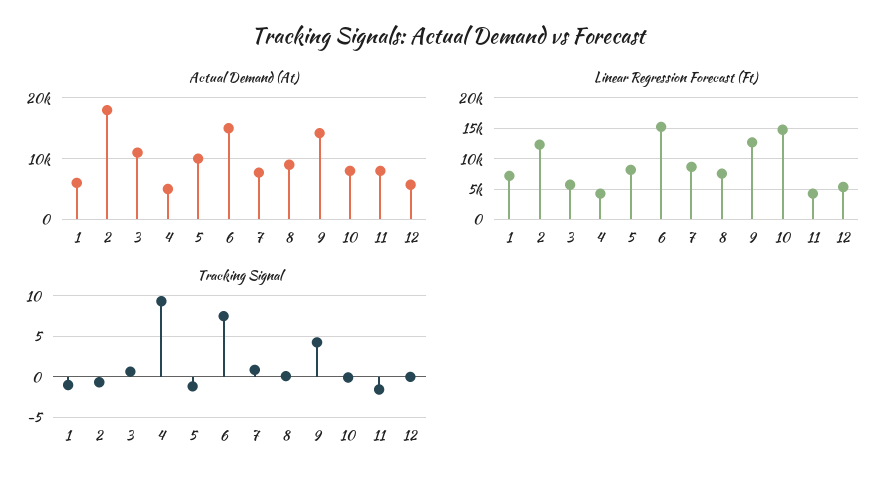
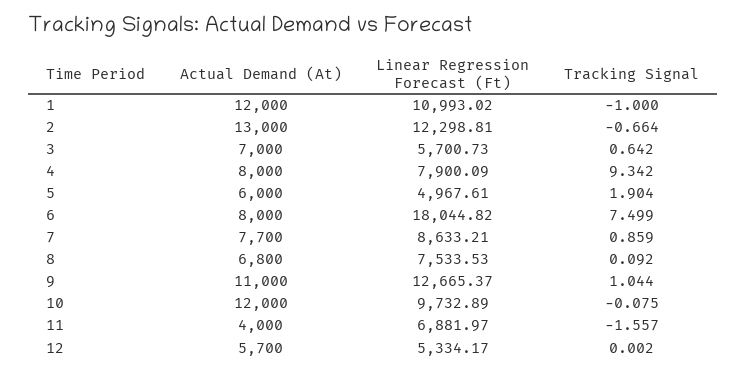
Actual Demand (At), 1: 6000 -> 12000
Actual Demand (At), 2: 18000 -> 13000
Actual Demand (At), 3: 11000 -> 7000
Actual Demand (At), 4: 5000 -> 8000
Actual Demand (At), 5: 10000 -> 6000
Actual Demand (At), 6: 15000 -> 8000
Actual Demand (At), 8: 9000 -> 6800
Actual Demand (At), 9: 14000 -> 11000
Actual Demand (At), 10: 8000 -> 12000
Actual Demand (At), 11: 8000 -> 4000
Linear Regression Forecast (Ft), 1: 7000 -> 10993.02
Linear Regression Forecast (Ft), 4: 4000 -> 7900.09
Linear Regression Forecast (Ft), 5: 8000 -> 4967.61
Linear Regression Forecast (Ft), 6: 15000 -> 18044.82
Linear Regression Forecast (Ft), 10: 15000 -> 9732.89
Linear Regression Forecast (Ft), 11: 4000 -> 6881.97
Tracking Signal, 5: -1 -> 1.904
Tracking Signal, 9: 4 -> 1.044

